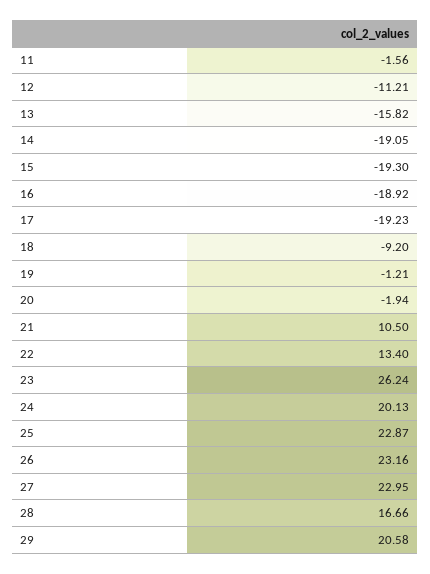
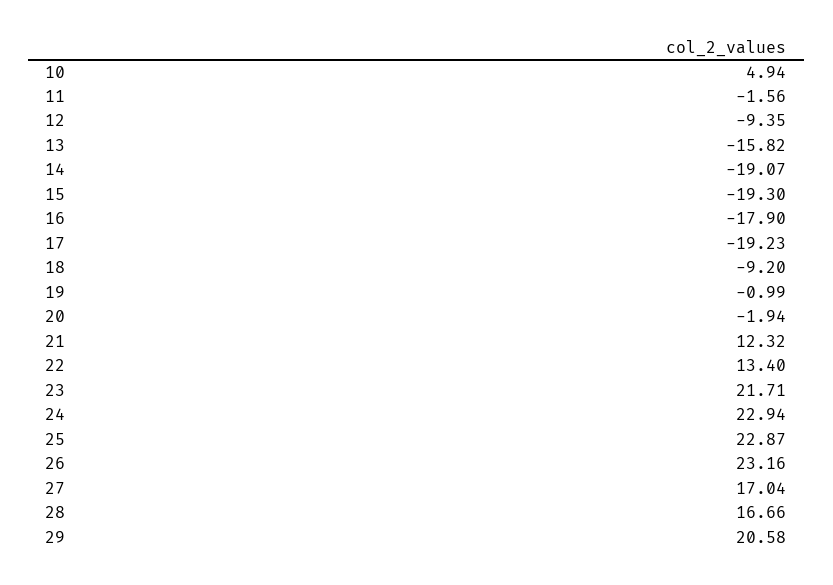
12: -11.21 -> -9.35
14: -19.05 -> -19.07
16: -18.92 -> -17.9
19: -1.21 -> -0.99
21: 10.5 -> 12.32
23: 26.24 -> 21.71
24: 20.13 -> 22.94
27: 22.95 -> 17.04
10: none -> 4.94

